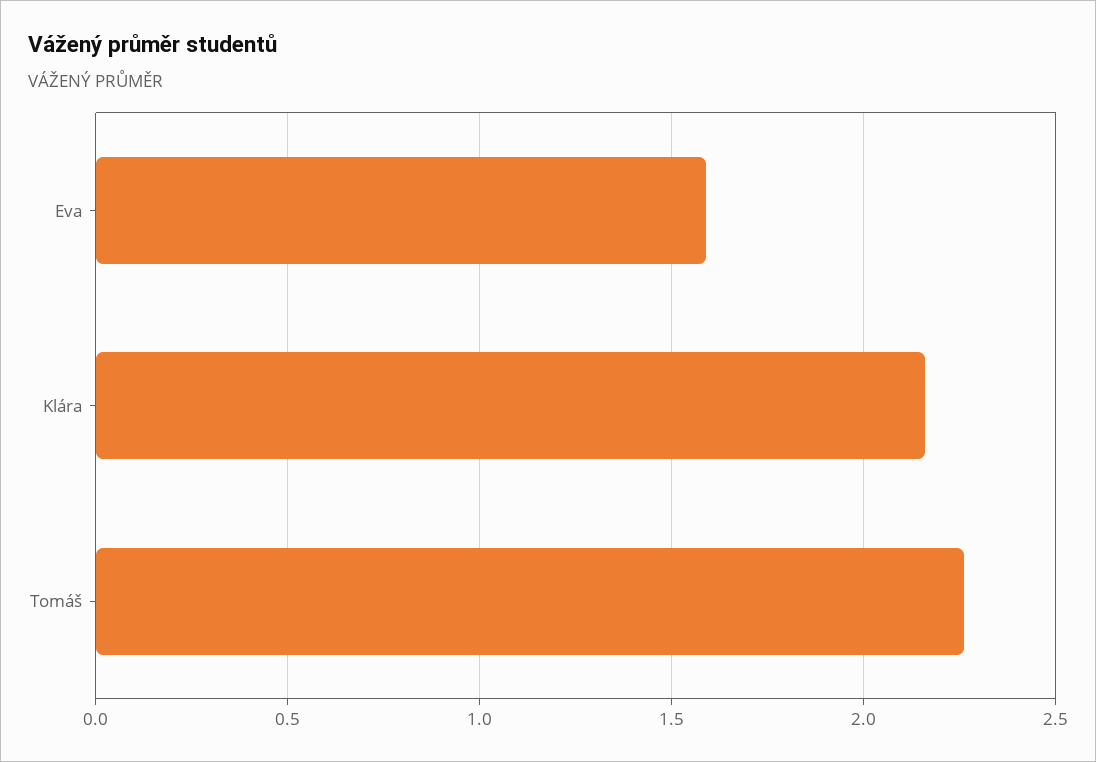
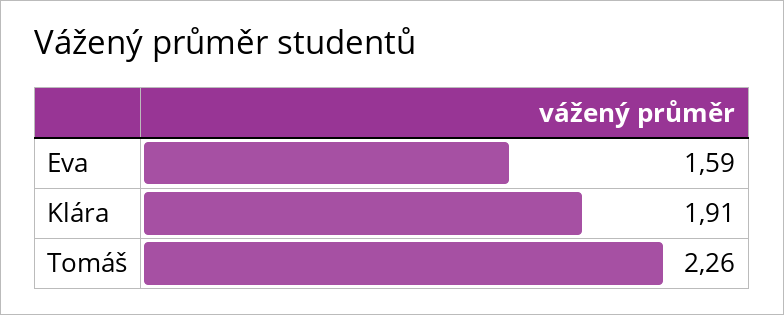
Klára: 2.15 -> 1.91

